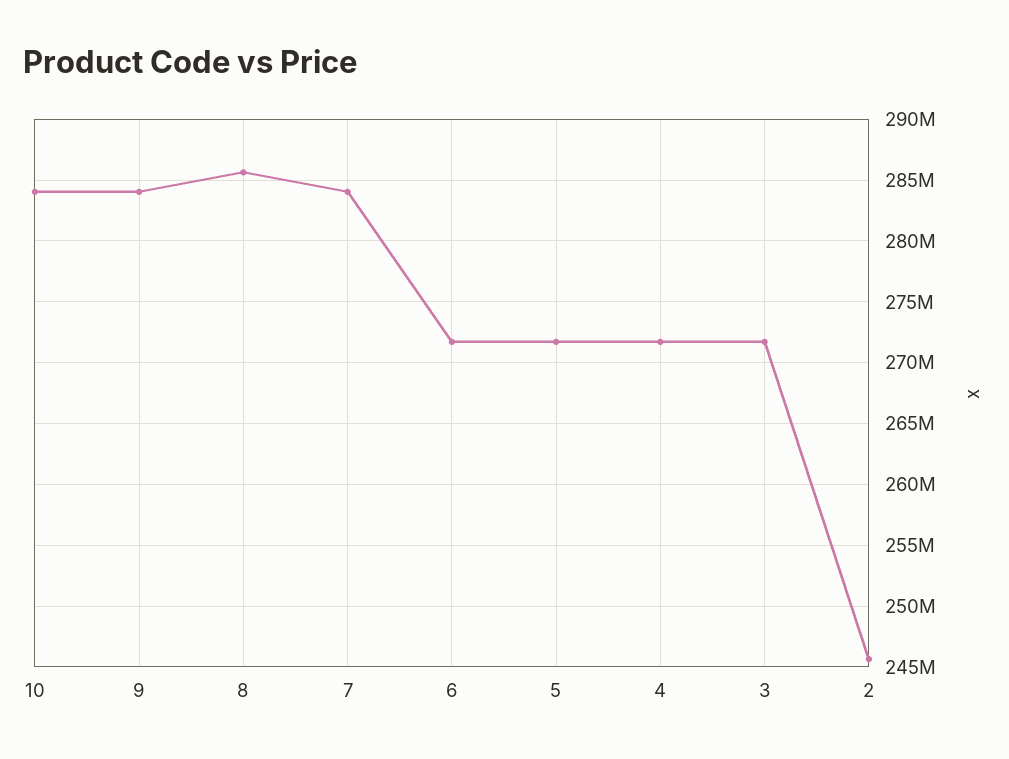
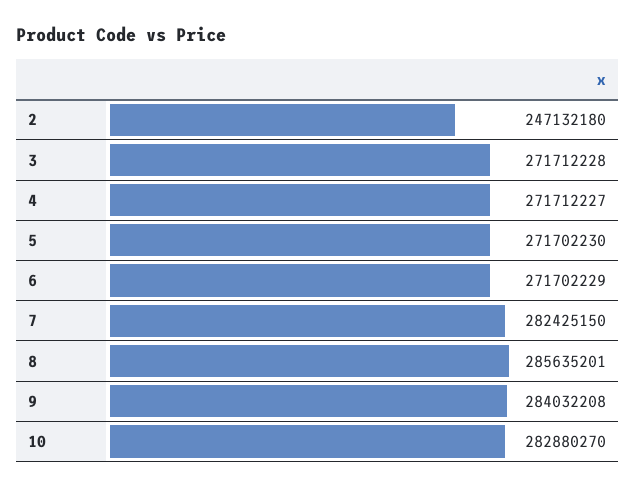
10: 284000000 -> 282880270
7: 284000000 -> 282425150
2: 245500000 -> 247132180

